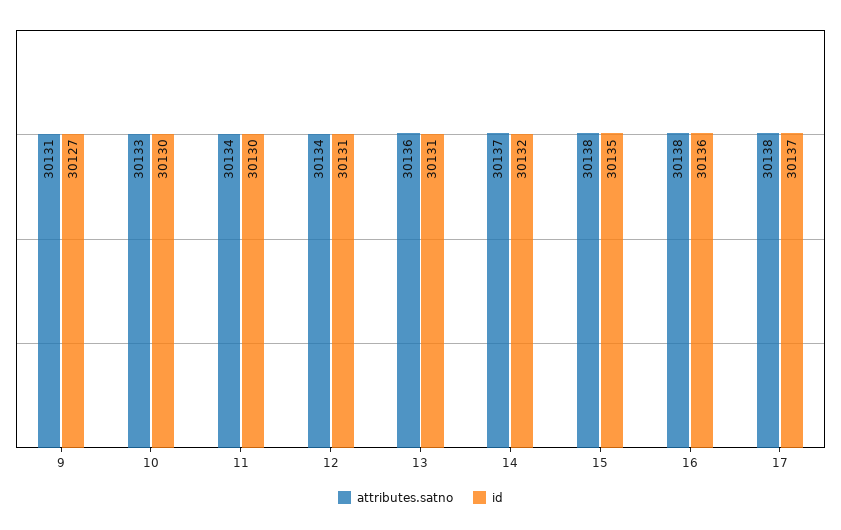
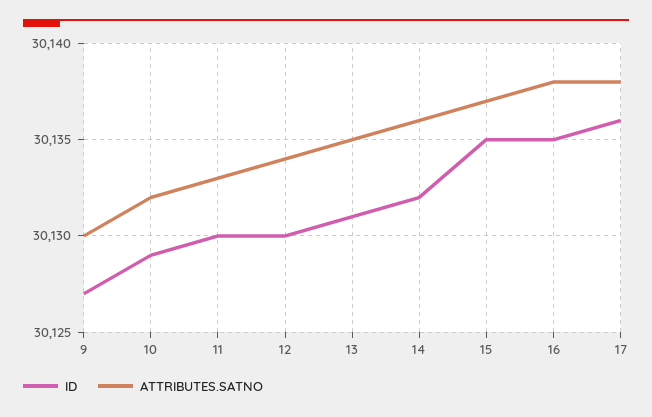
attributes.satno, 9: 30131 -> 30130
attributes.satno, 10: 30133 -> 30132
id, 10: 30130 -> 30129
attributes.satno, 11: 30134 -> 30133
id, 12: 30131 -> 30130
attributes.satno, 13: 30136 -> 30135
attributes.satno, 14: 30137 -> 30136
attributes.satno, 15: 30138 -> 30137
id, 16: 30136 -> 30135
id, 17: 30137 -> 30136

